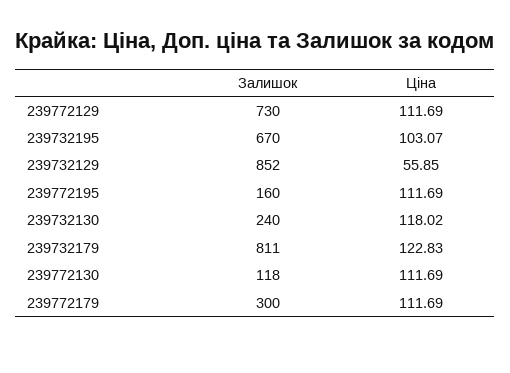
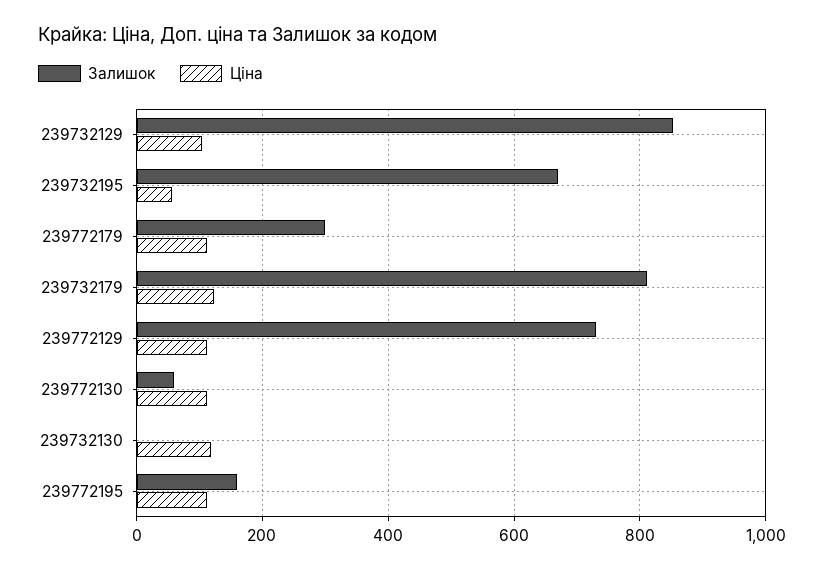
Ціна, 239732195: 103.07 -> 60
Ціна, 239732129: 55.85 -> 100
Залишок, 239732130: 240 -> 0
Залишок, 239772130: 118 -> 60

